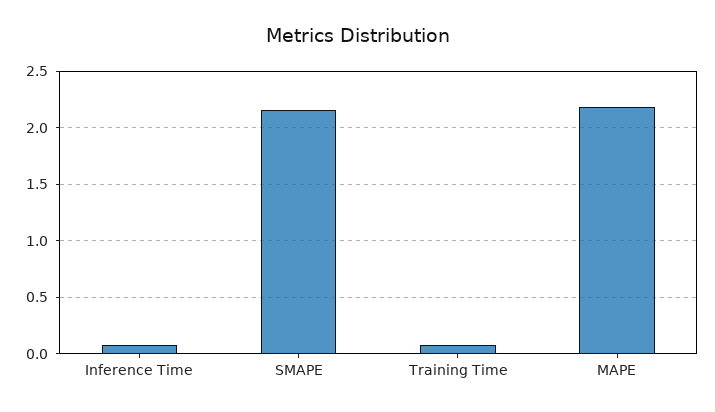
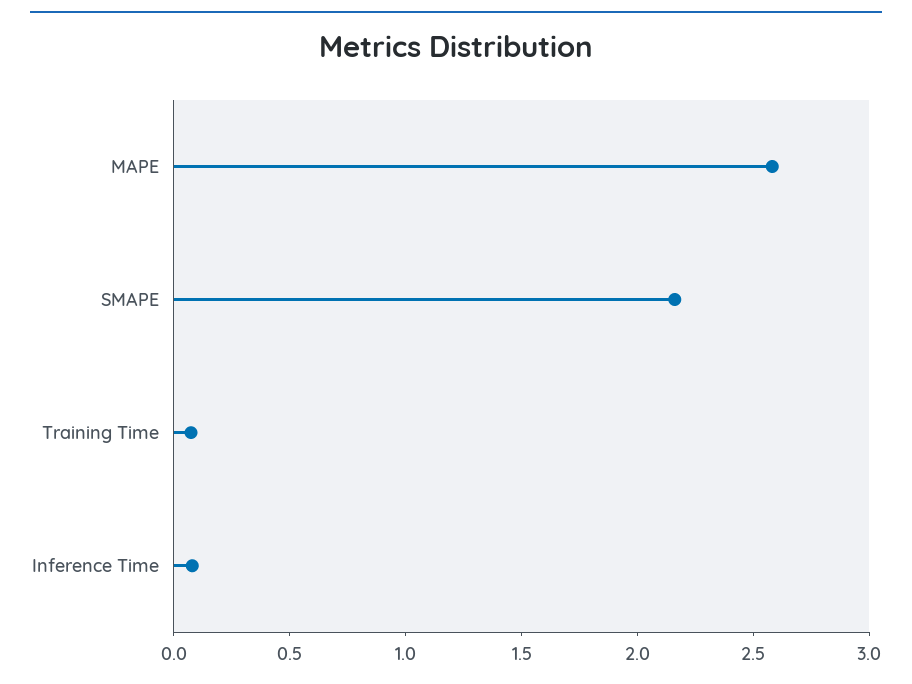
MAPE: 2.2 -> 2.6

